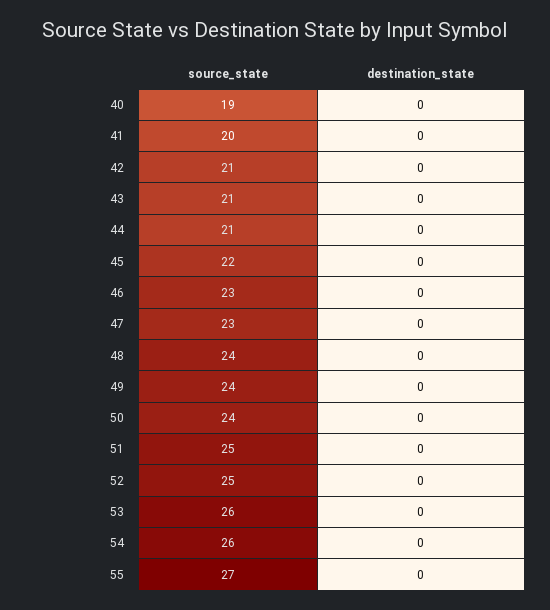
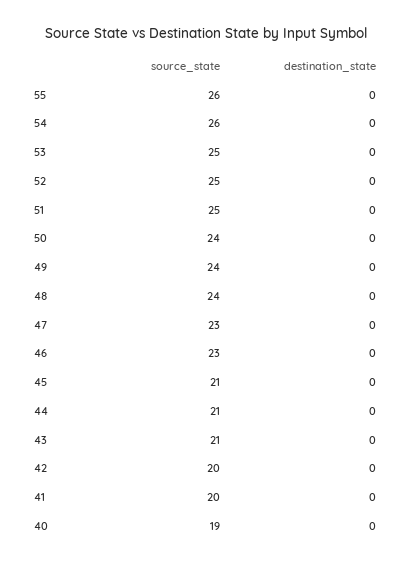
source_state, 42: 21 -> 20
source_state, 45: 22 -> 21
source_state, 53: 26 -> 25
source_state, 55: 27 -> 26

